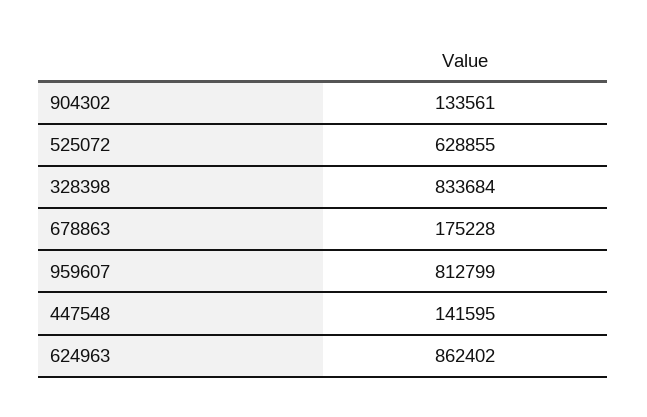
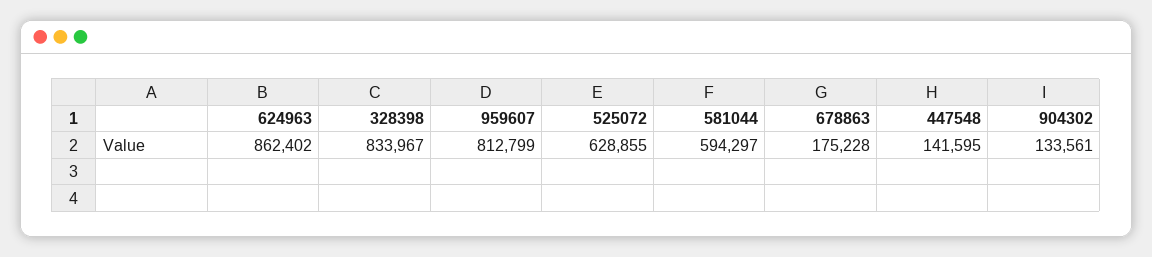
328398: 833684 -> 833967
581044: none -> 594297

